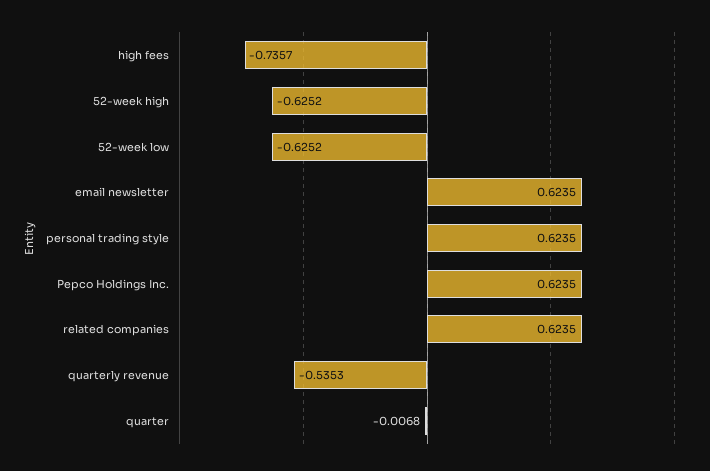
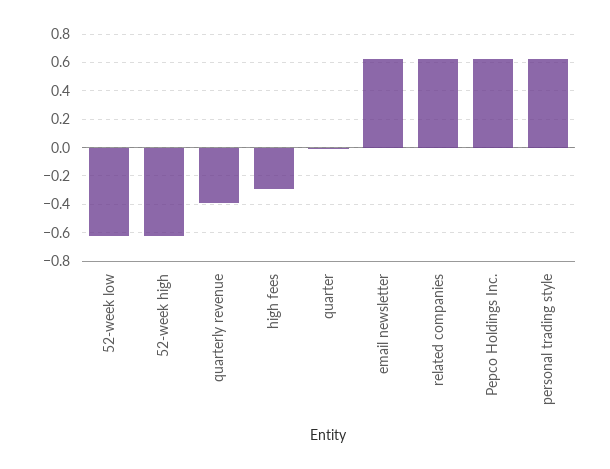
high fees: -0.7357 -> -0.3
quarterly revenue: -0.5353 -> -0.4

